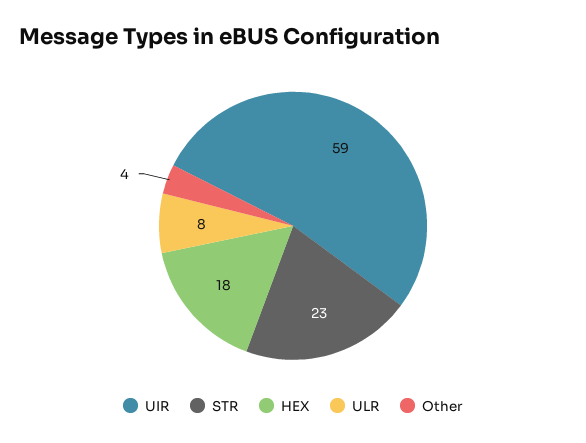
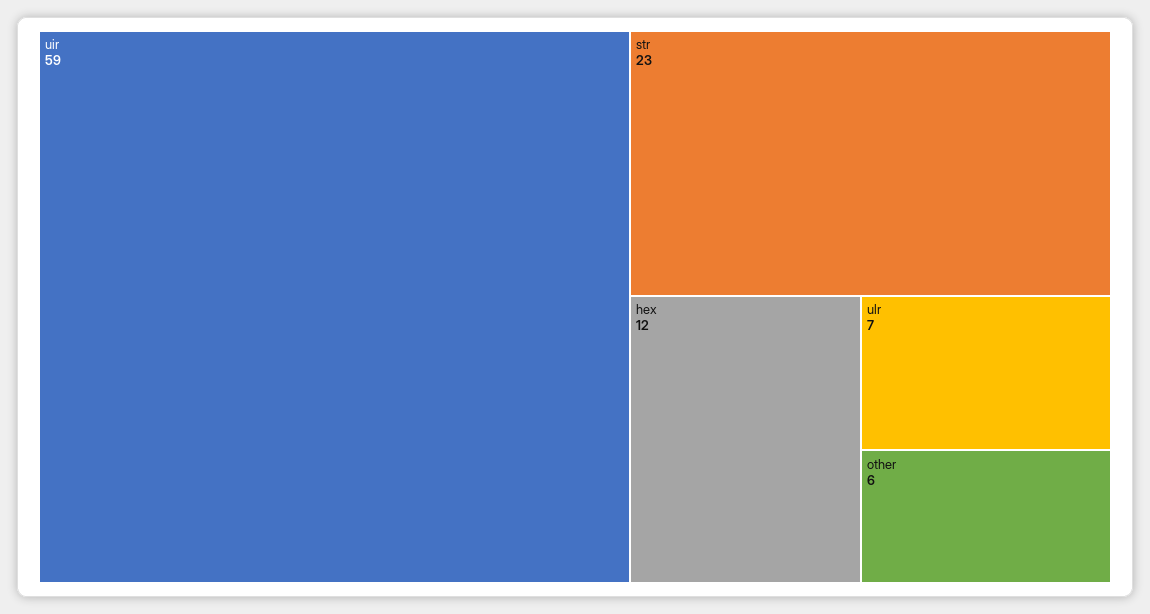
HEX: 18 -> 12
ULR: 8 -> 7
Other: 4 -> 6

